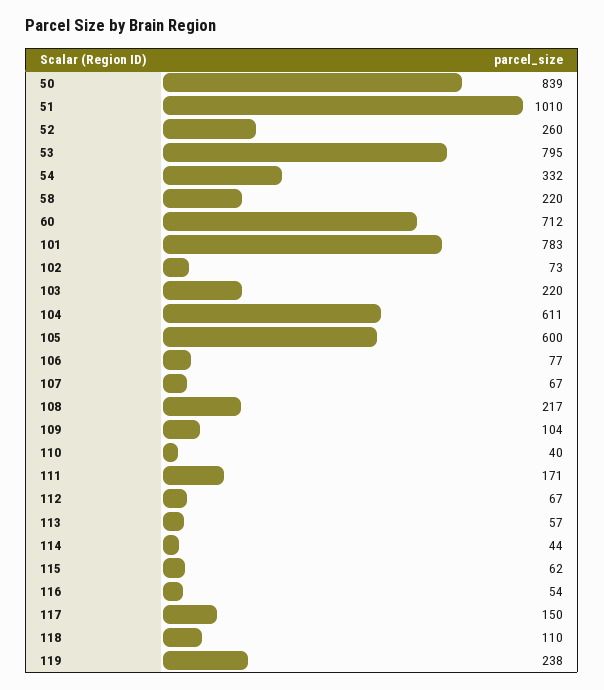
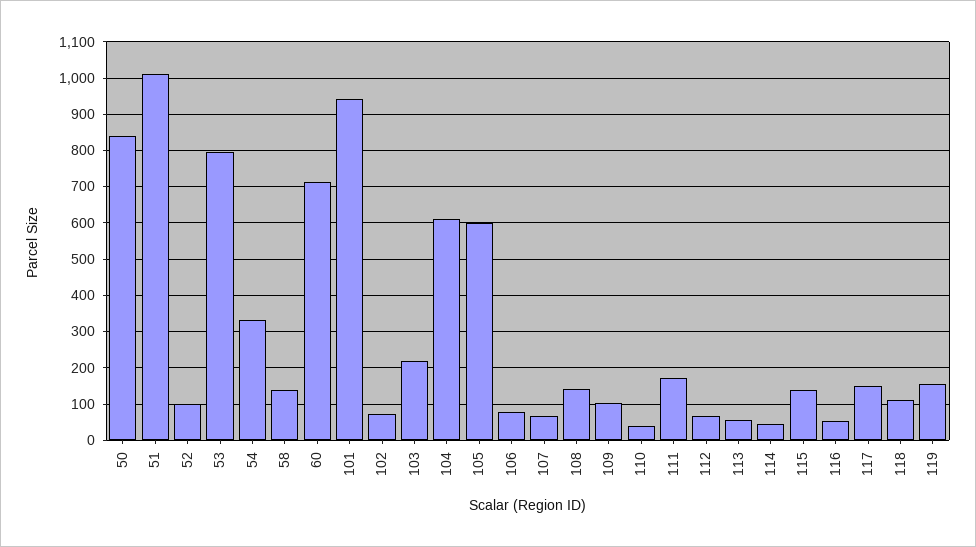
52: 260 -> 100
58: 220 -> 140
101: 783 -> 940
108: 217 -> 140
115: 62 -> 140
119: 238 -> 160

